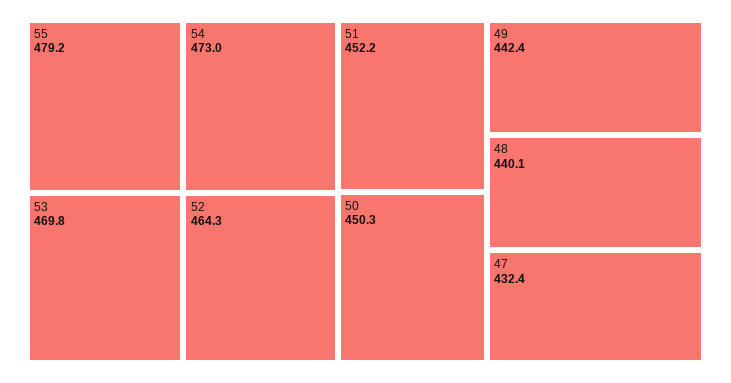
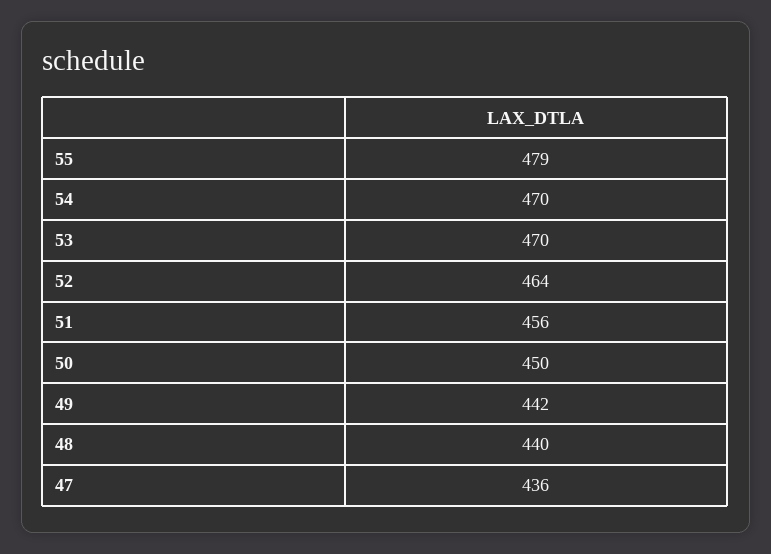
54: 473 -> 470
51: 452.2 -> 456
47: 432.4 -> 436

